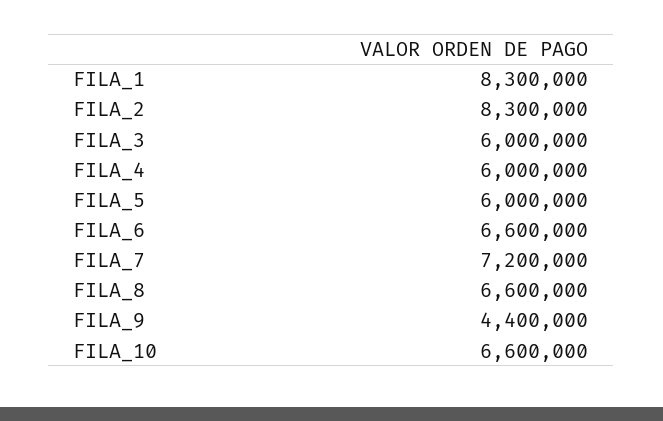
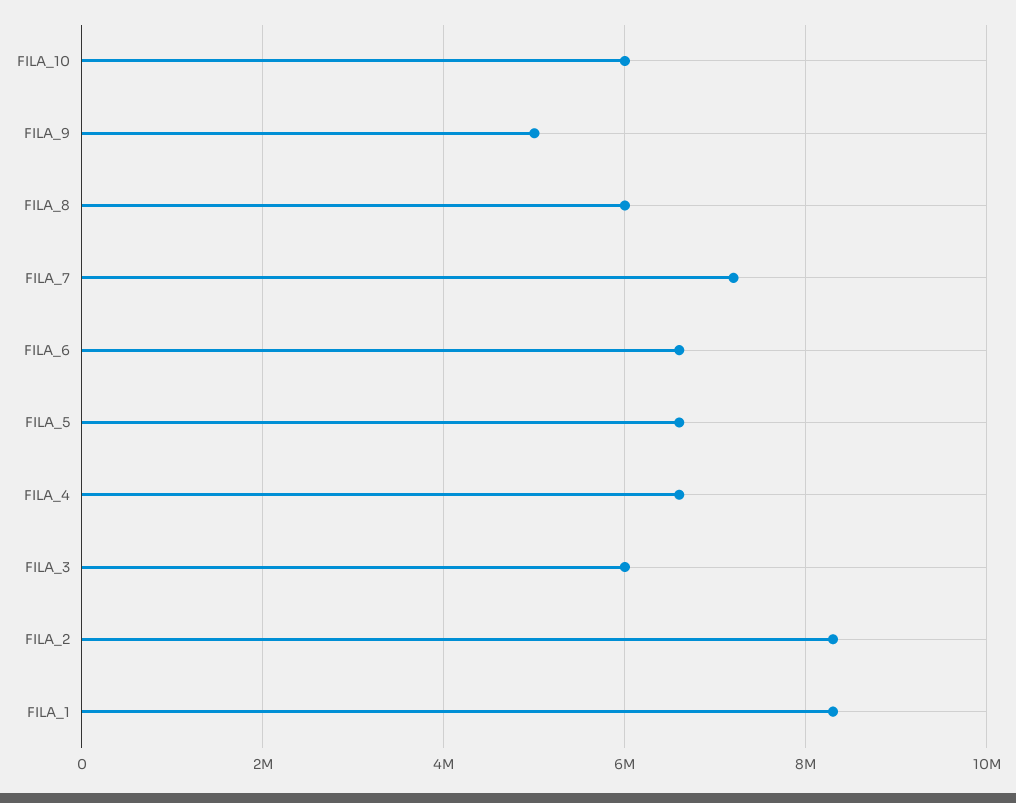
FILA_4: 6000000 -> 6600000
FILA_5: 6000000 -> 6600000
FILA_8: 6600000 -> 6000000
FILA_9: 4400000 -> 5000000
FILA_10: 6600000 -> 6000000

